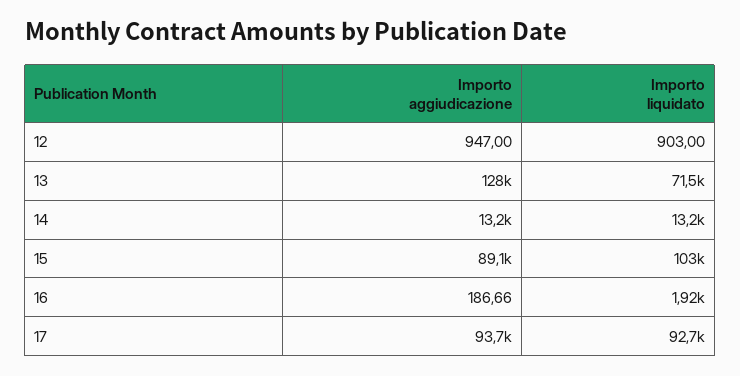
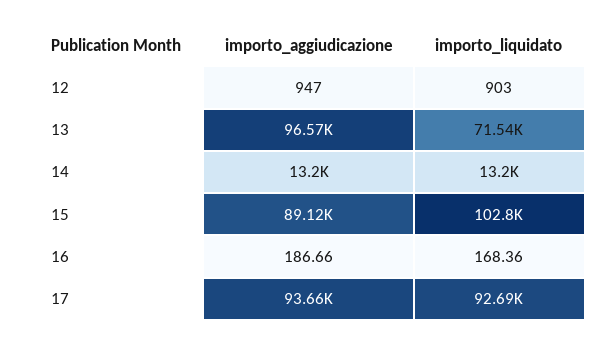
Importo aggiudicazione, 13: 128000 -> 96570
Importo liquidato, 16: 1920 -> 168.36

